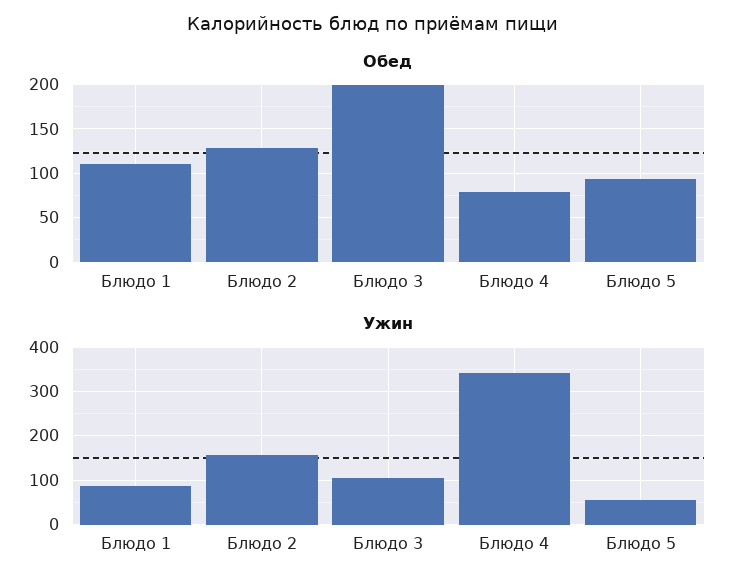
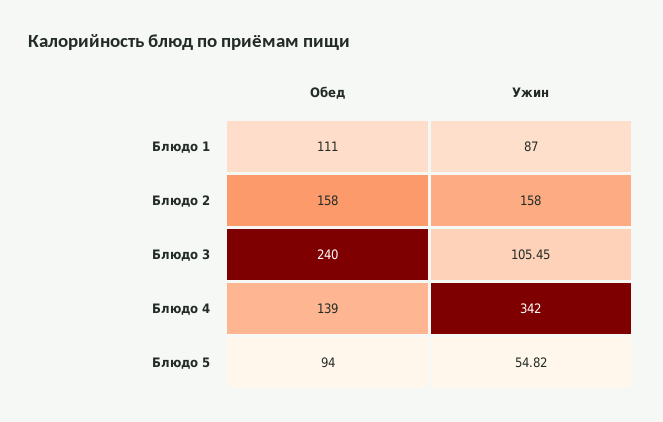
Обед, Блюдо 2: 130 -> 158
Обед, Блюдо 3: 200 -> 240
Обед, Блюдо 4: 80 -> 139

